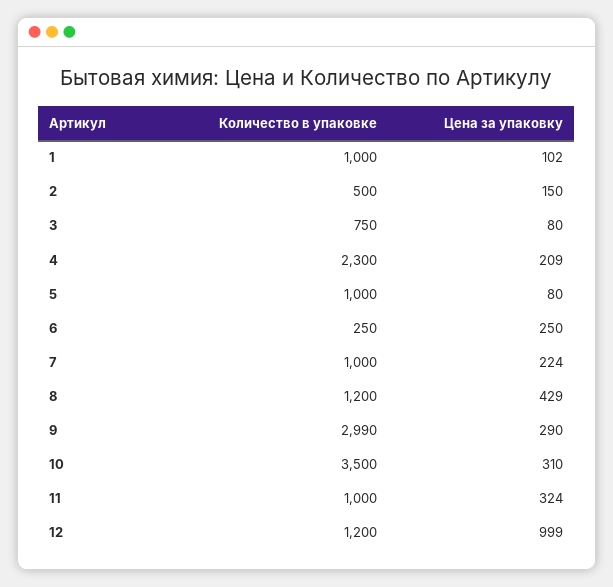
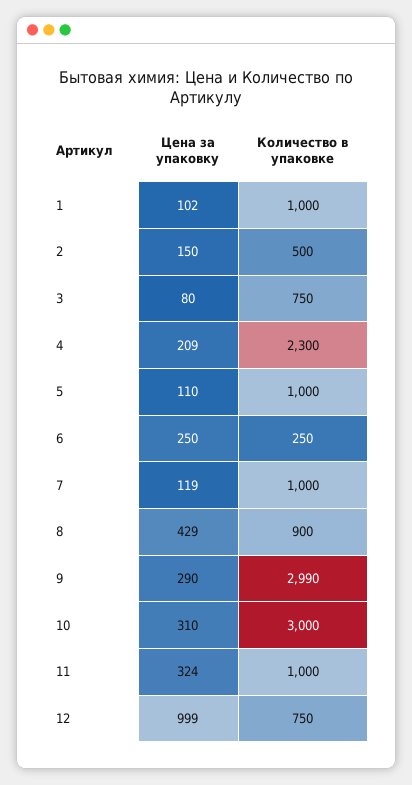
Цена за упаковку, 5: 80 -> 110
Цена за упаковку, 7: 224 -> 119
Количество в упаковке, 8: 1200 -> 900
Количество в упаковке, 10: 3500 -> 3000
Количество в упаковке, 12: 1200 -> 750

